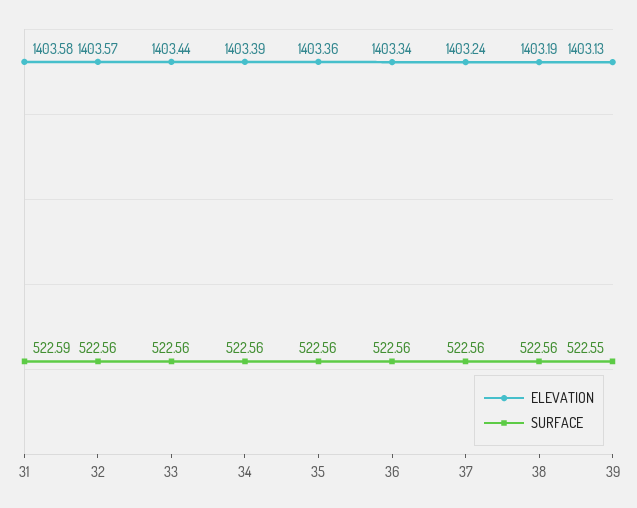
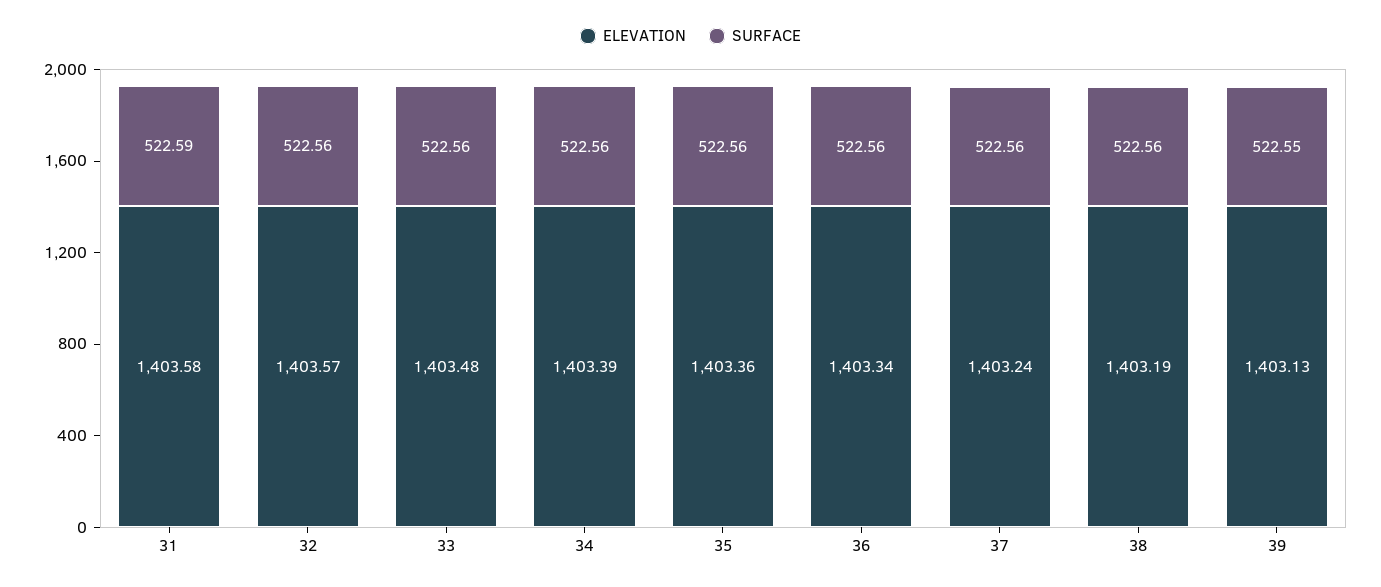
ELEVATION, 33: 1403.44 -> 1403.48

